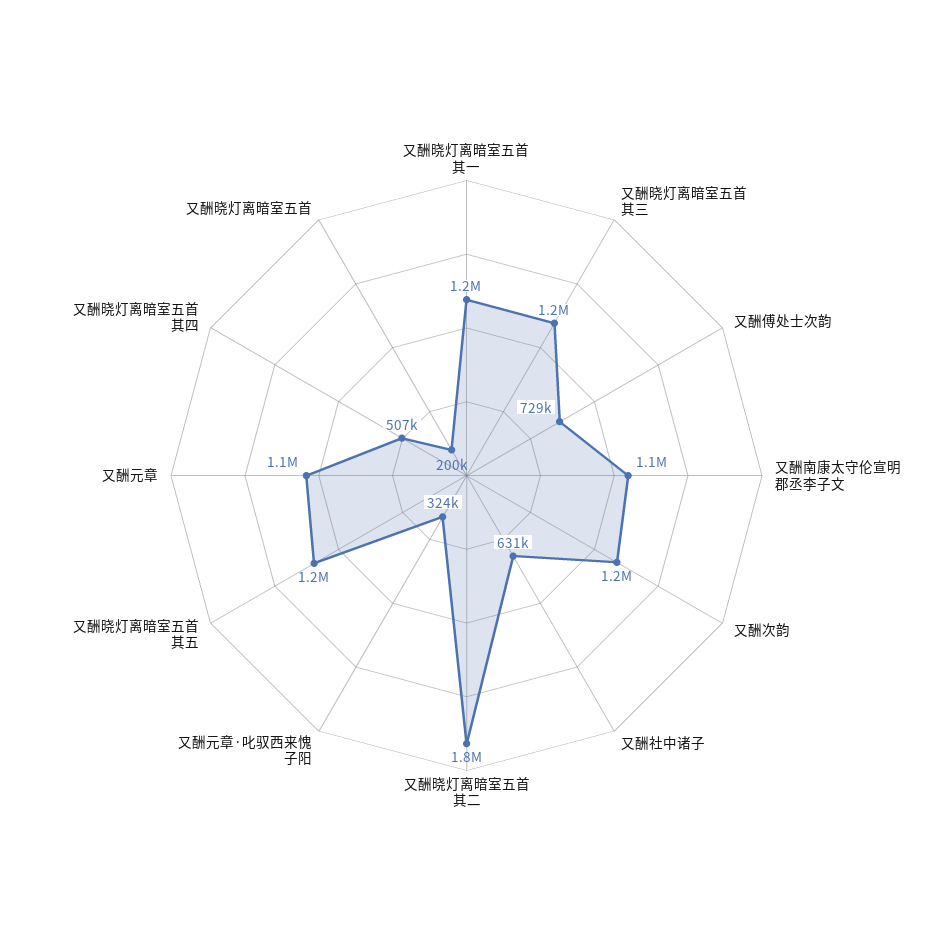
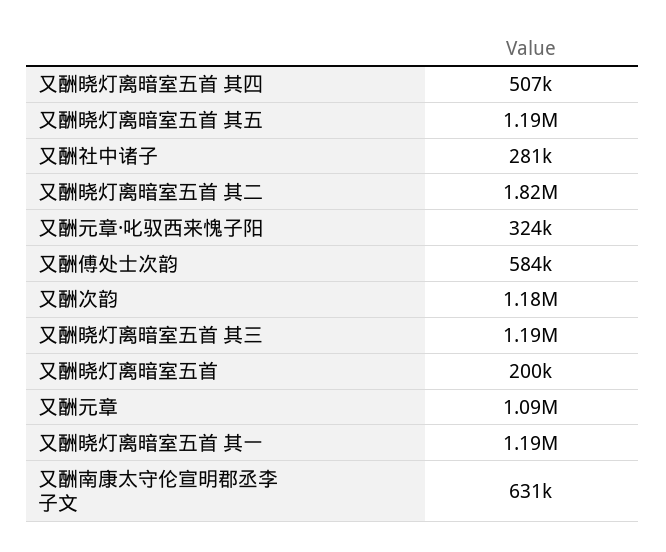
又酬傅处士次韵: 729000 -> 584000
又酬南康太守伦宣明郡丞李子文: 1100000 -> 631000
又酬社中诸子: 631000 -> 281000

